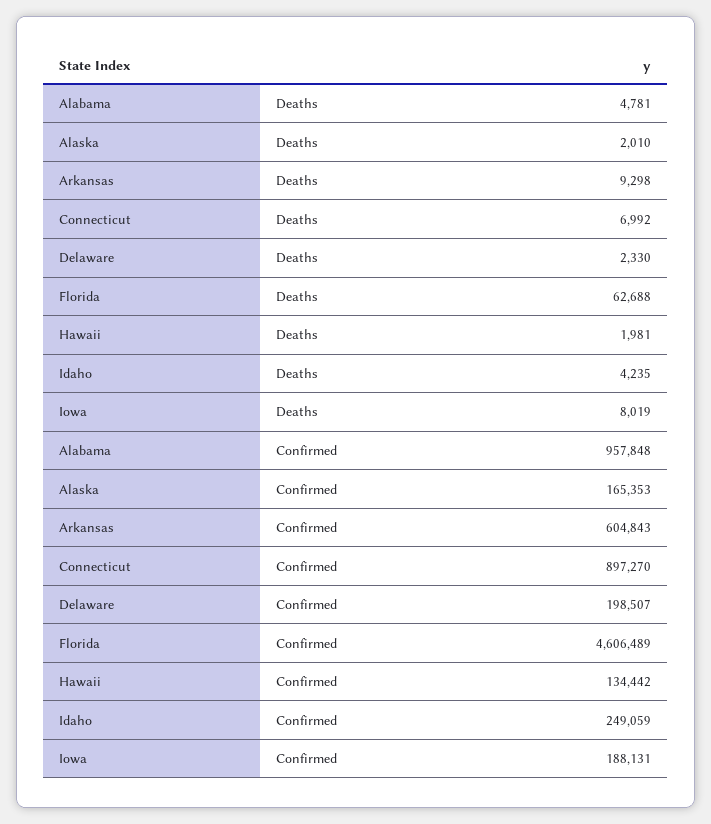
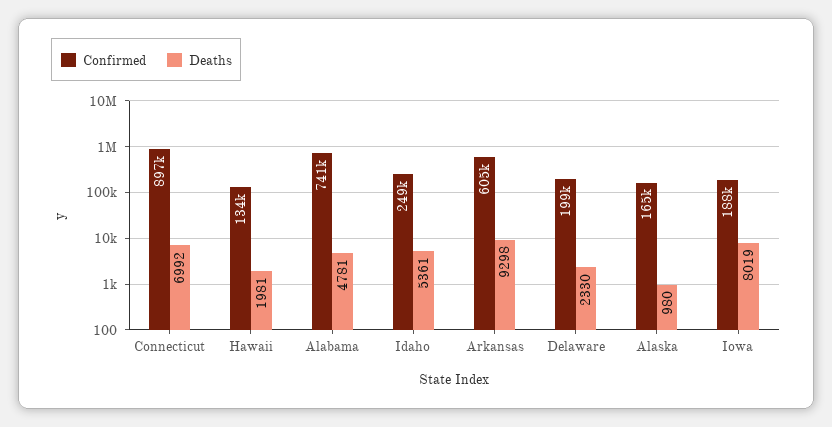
Deaths, Alaska: 2010 -> 980
Deaths, Florida: 62688 -> none
Deaths, Idaho: 4235 -> 5361
Confirmed, Alabama: 957848 -> 741000
Confirmed, Florida: 4606489 -> none

